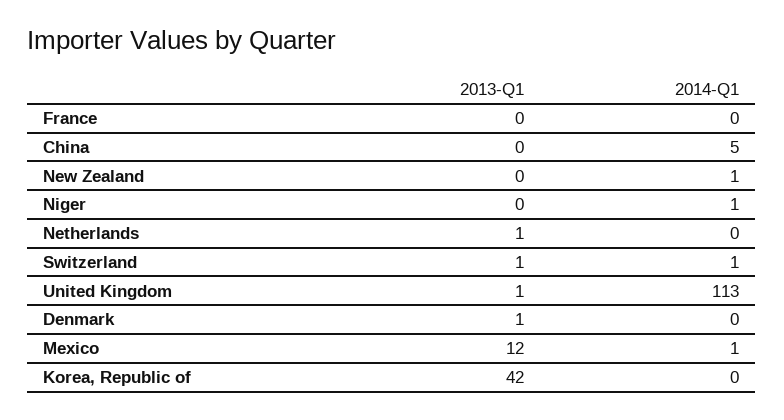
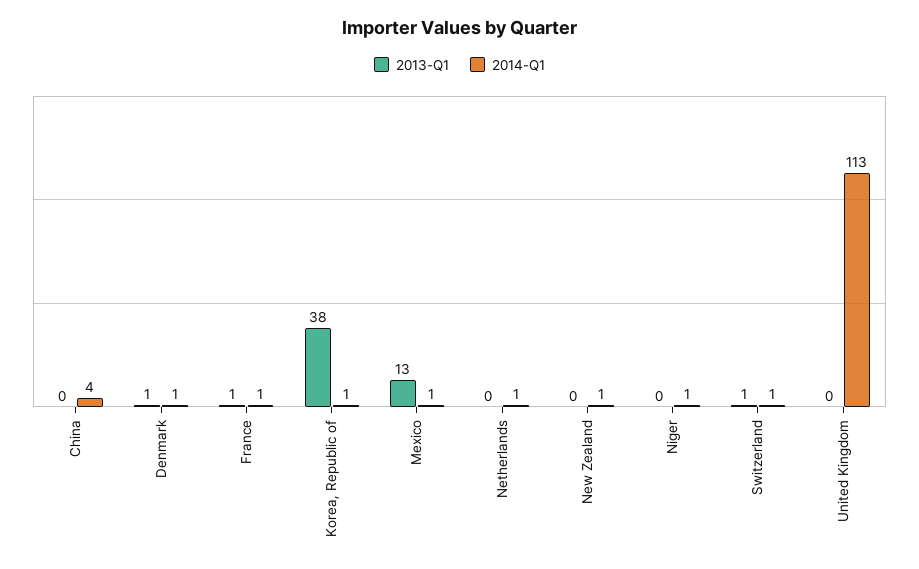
2013-Q1, France: 0 -> 1
2014-Q1, France: 0 -> 1
2014-Q1, China: 5 -> 4
2013-Q1, Netherlands: 1 -> 0
2014-Q1, Netherlands: 0 -> 1
2013-Q1, United Kingdom: 1 -> 0
2014-Q1, Denmark: 0 -> 1
2013-Q1, Mexico: 12 -> 13
2013-Q1, Korea, Republic of: 42 -> 38
2014-Q1, Korea, Republic of: 0 -> 1

